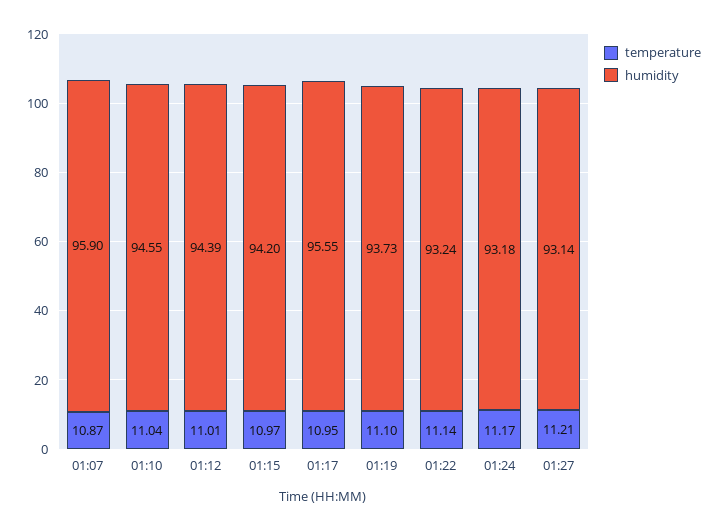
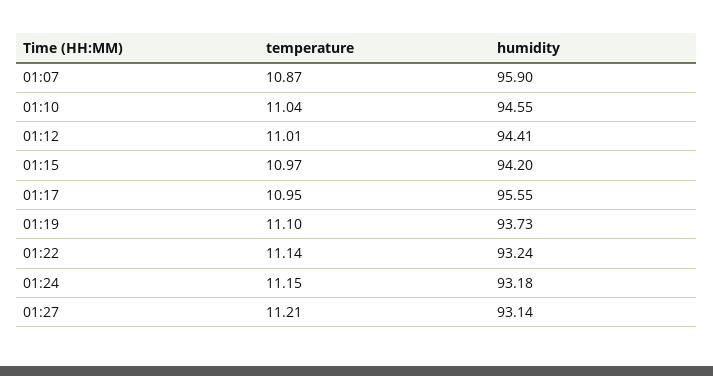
humidity, 01:12: 94.39 -> 94.41
temperature, 01:24: 11.17 -> 11.15

